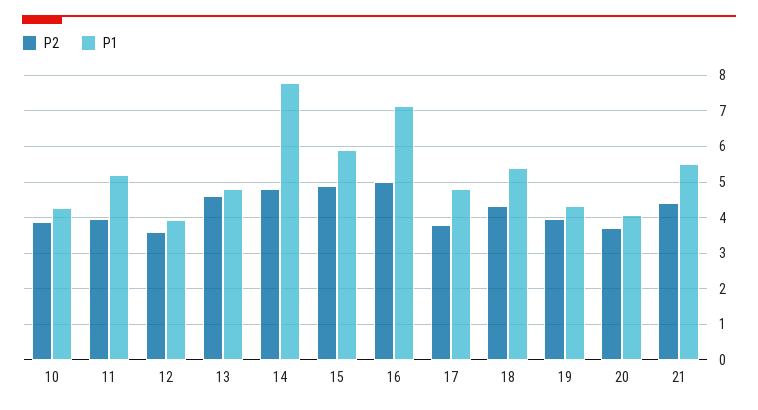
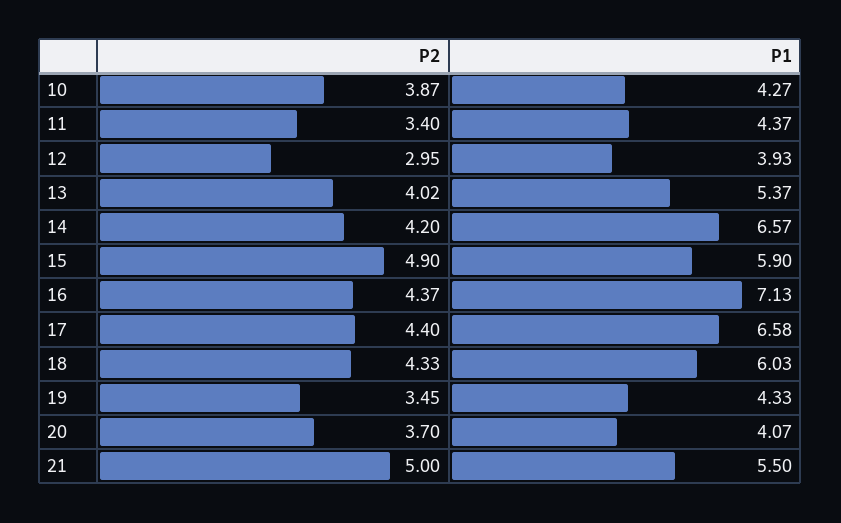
P2, 11: 4 -> 3.4
P1, 11: 5.2 -> 4.37
P2, 12: 3.6 -> 2.95
P2, 13: 4.6 -> 4.02
P1, 13: 4.8 -> 5.37
P2, 14: 4.8 -> 4.2
P1, 14: 7.8 -> 6.57
P2, 16: 5 -> 4.37
P2, 17: 3.8 -> 4.4
P1, 17: 4.8 -> 6.58
P1, 18: 5.4 -> 6.03
P2, 19: 4 -> 3.45
P2, 21: 4.4 -> 5

